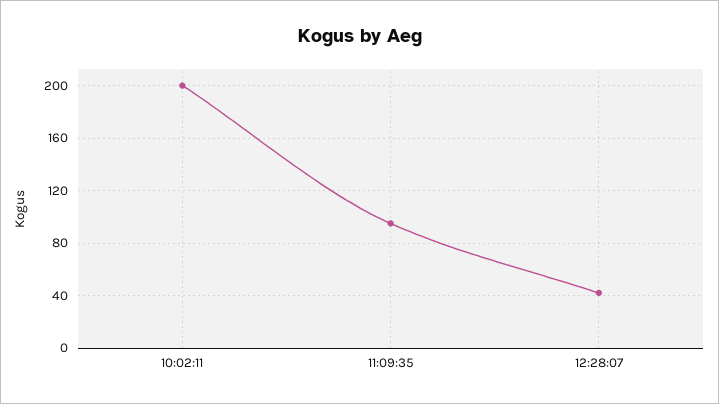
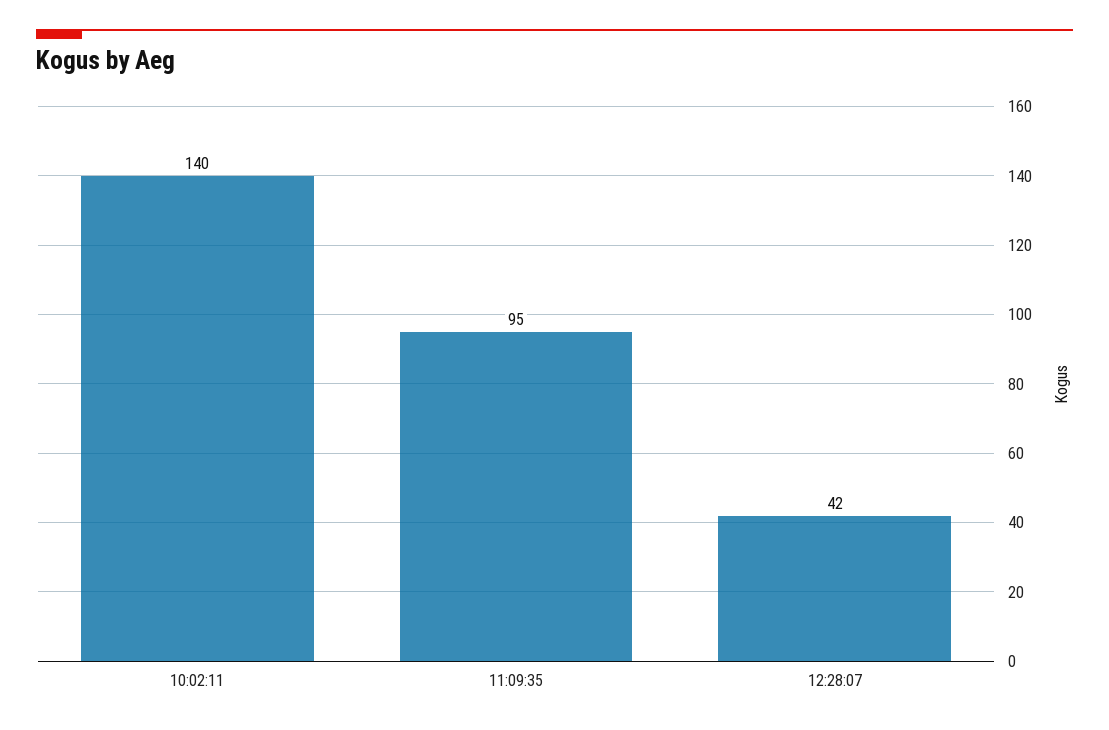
10:02:11: 200 -> 140

